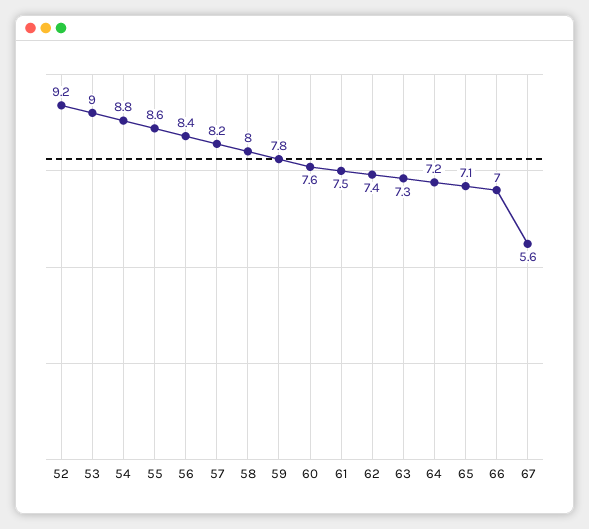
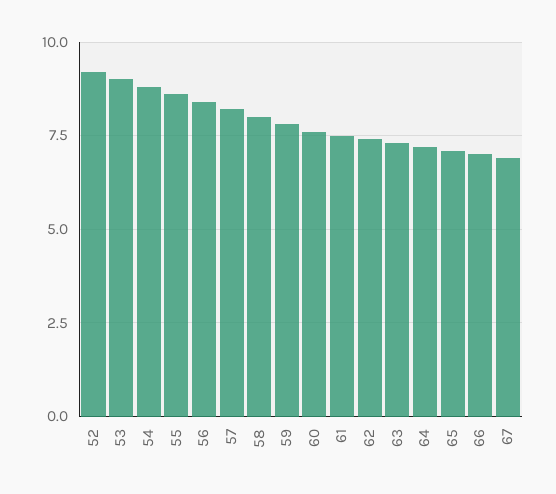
67: 5.6 -> 7

